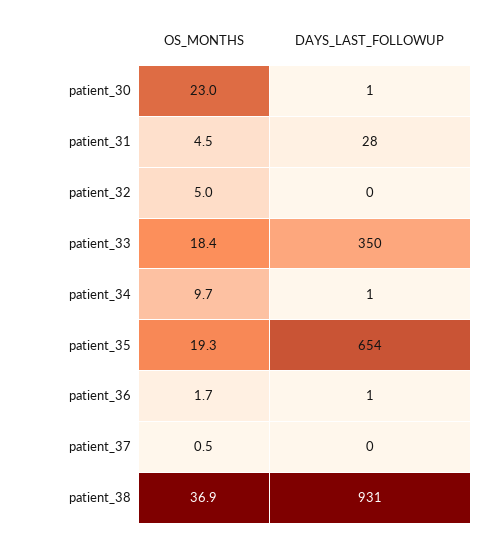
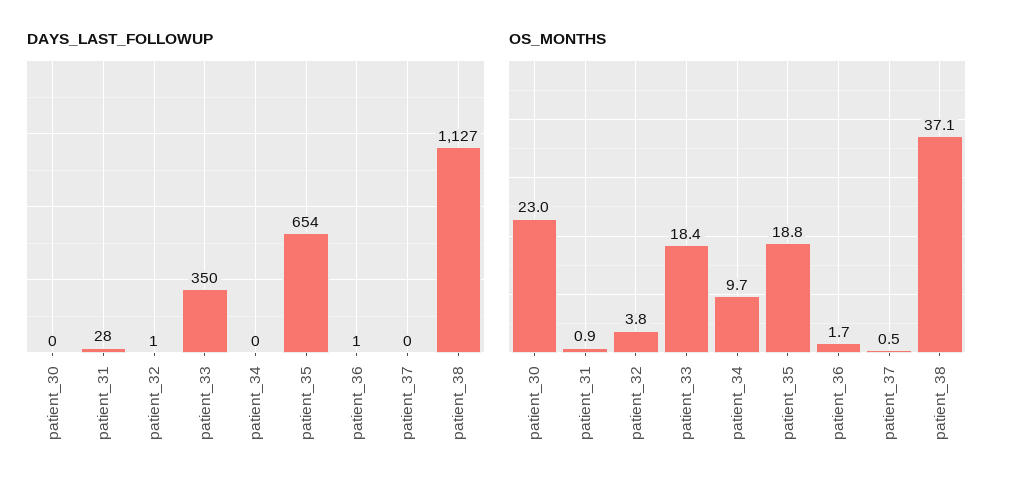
DAYS_LAST_FOLLOWUP, patient_30: 1 -> 0
OS_MONTHS, patient_31: 4.5 -> 0.9
OS_MONTHS, patient_32: 5 -> 3.8
DAYS_LAST_FOLLOWUP, patient_32: 0 -> 1
DAYS_LAST_FOLLOWUP, patient_34: 1 -> 0
OS_MONTHS, patient_35: 19.3 -> 18.8
OS_MONTHS, patient_38: 36.9 -> 37.1
DAYS_LAST_FOLLOWUP, patient_38: 931 -> 1127

